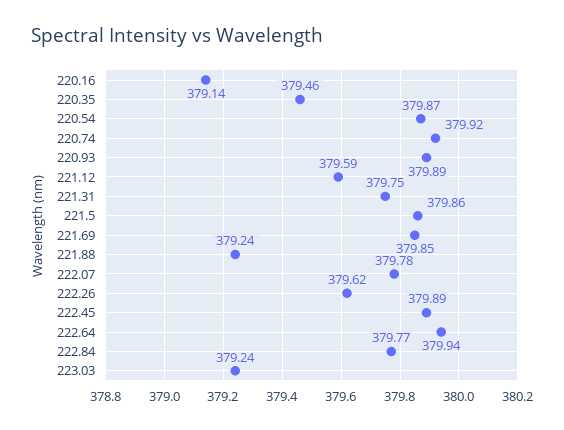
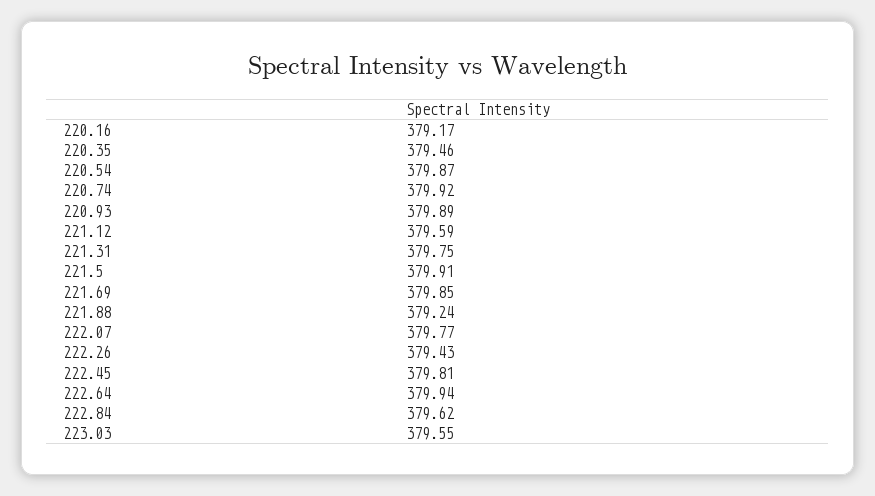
220.16: 379.14 -> 379.17
221.5: 379.86 -> 379.91
222.07: 379.78 -> 379.77
222.26: 379.62 -> 379.43
222.45: 379.89 -> 379.81
222.84: 379.77 -> 379.62
223.03: 379.24 -> 379.55

